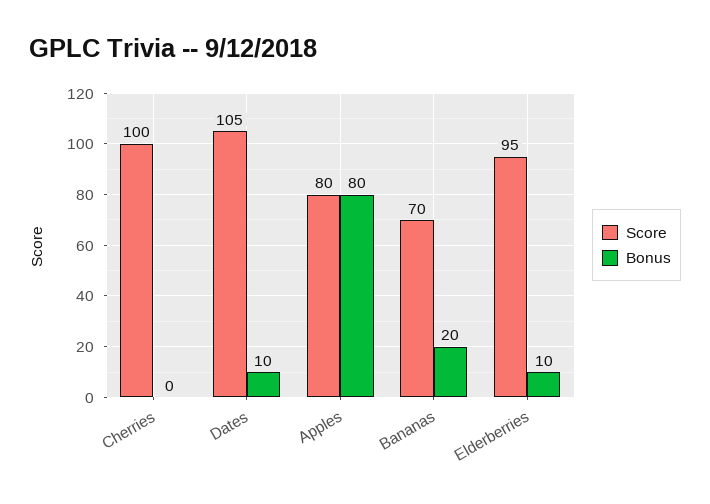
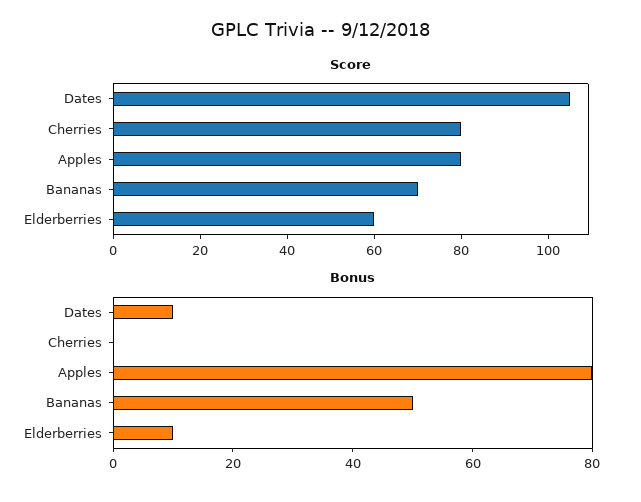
Score, Cherries: 100 -> 80
Bonus, Bananas: 20 -> 50
Score, Elderberries: 95 -> 60

